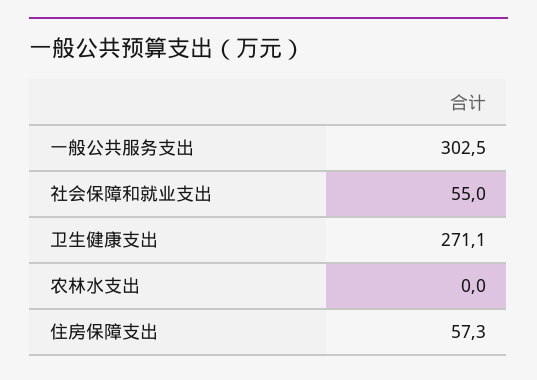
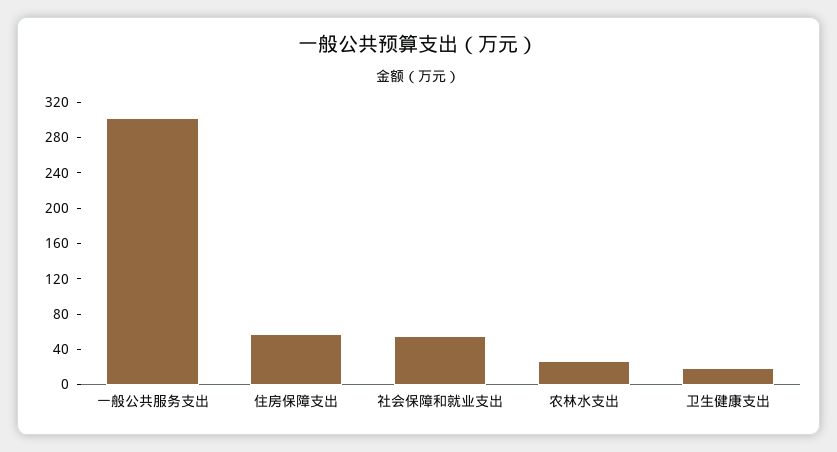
卫生健康支出: 271.1 -> 20
农林水支出: 0 -> 30

